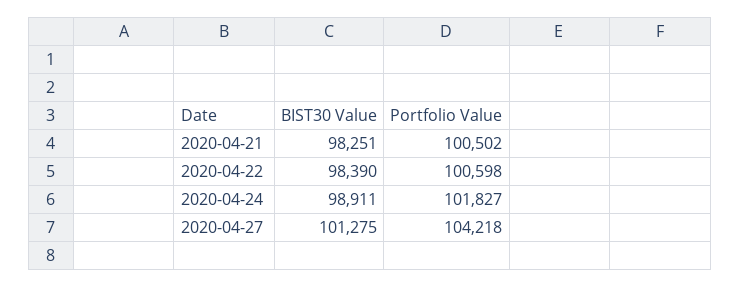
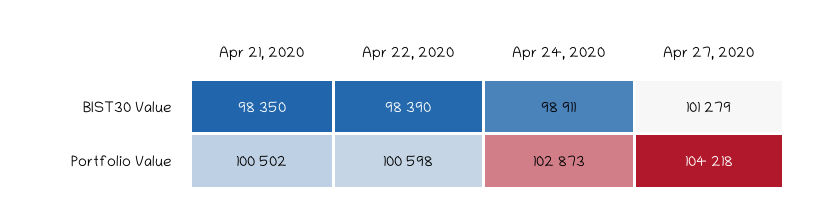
BIST30 Value, 2020-04-21: 98251 -> 98350
Portfolio Value, 2020-04-24: 101827 -> 102873
BIST30 Value, 2020-04-27: 101275 -> 101279

